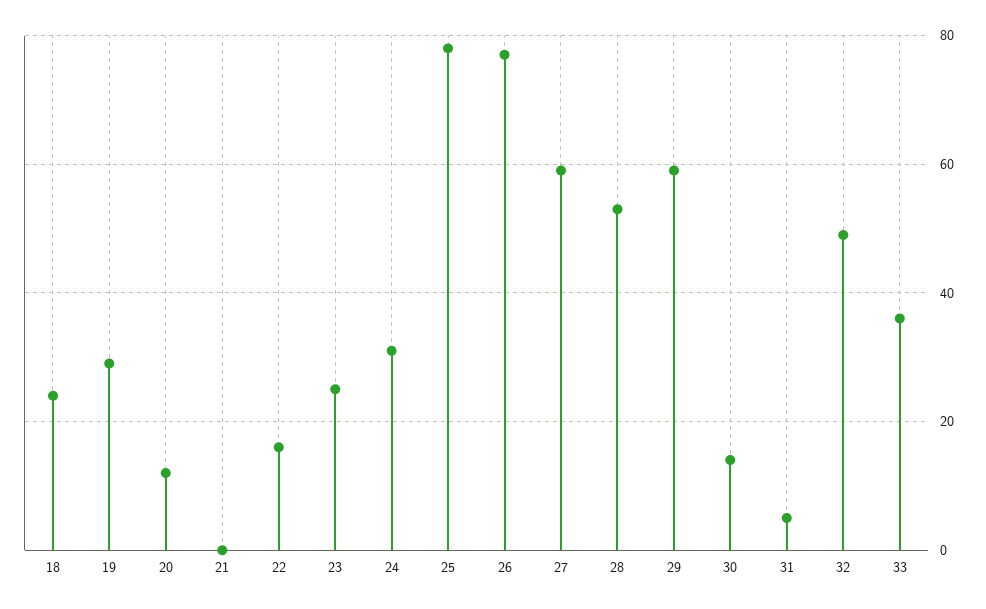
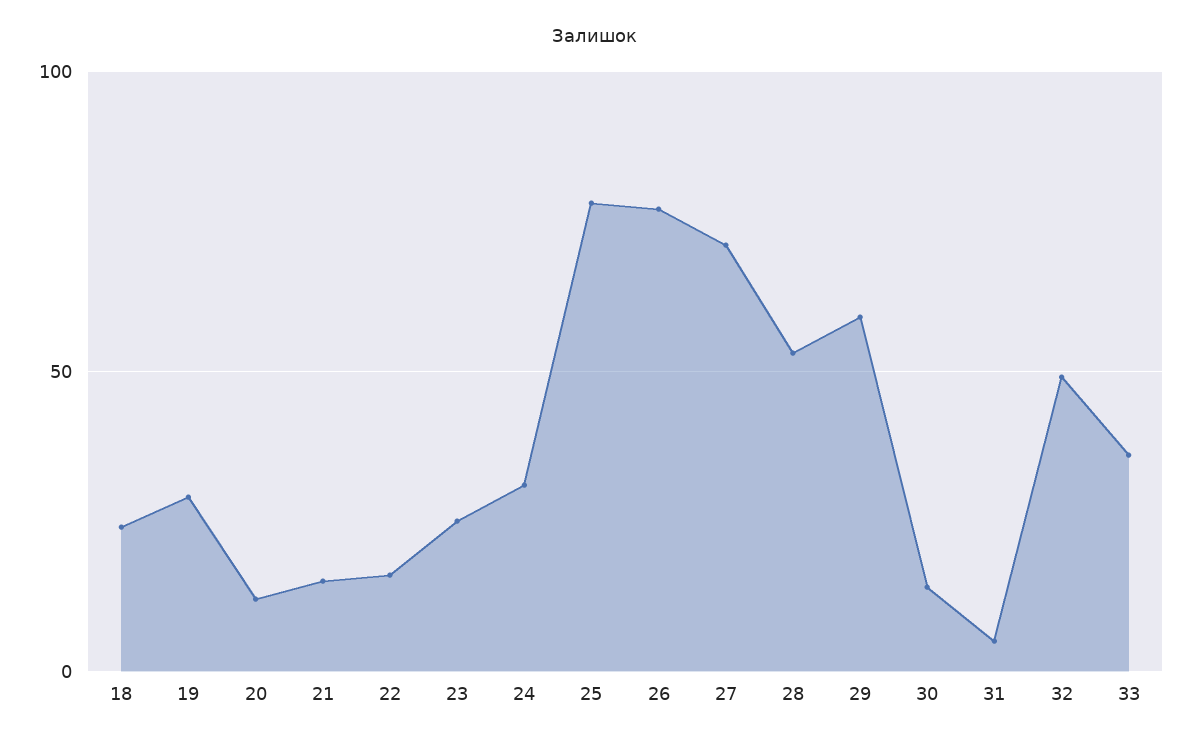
21: 0 -> 15
27: 60 -> 70

